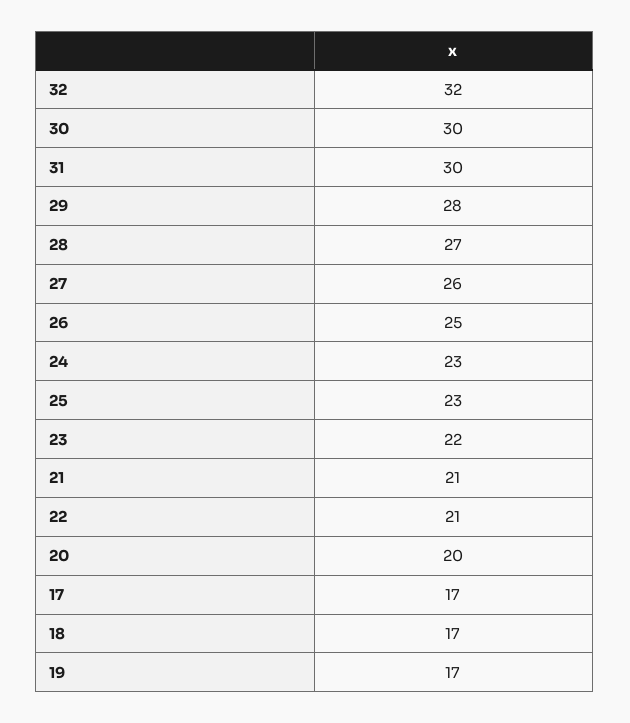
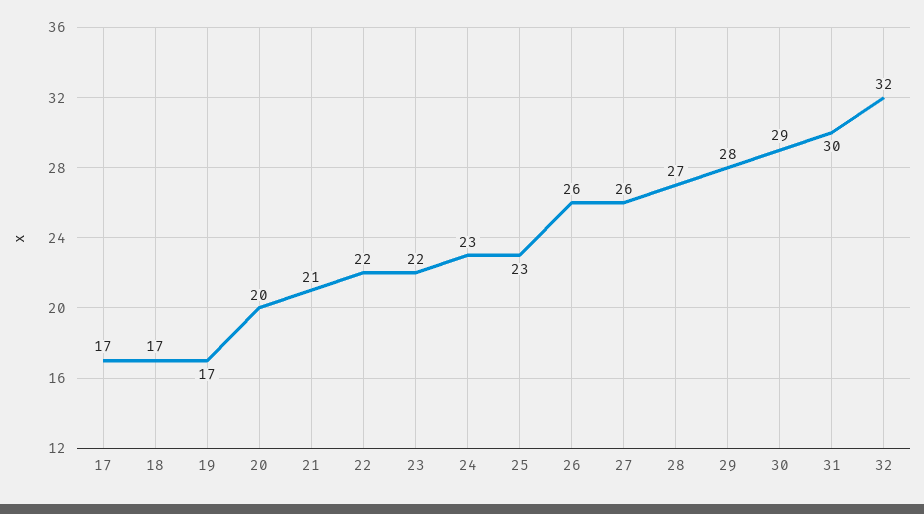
30: 30 -> 29
26: 25 -> 26
22: 21 -> 22

